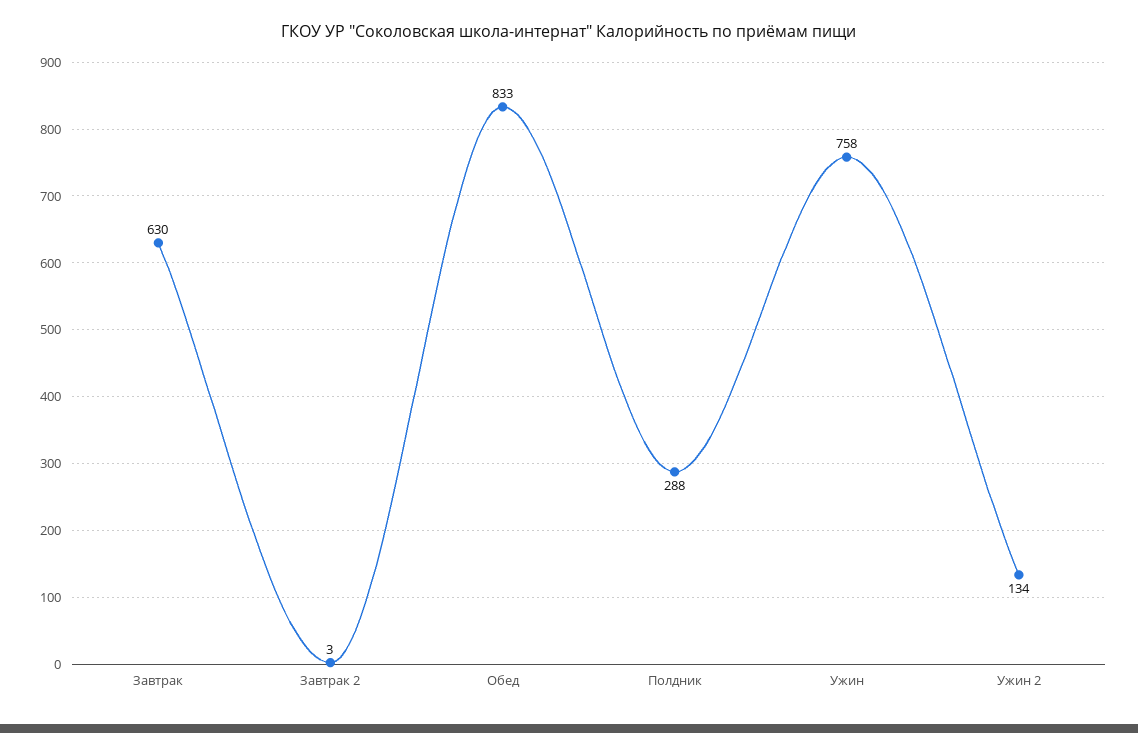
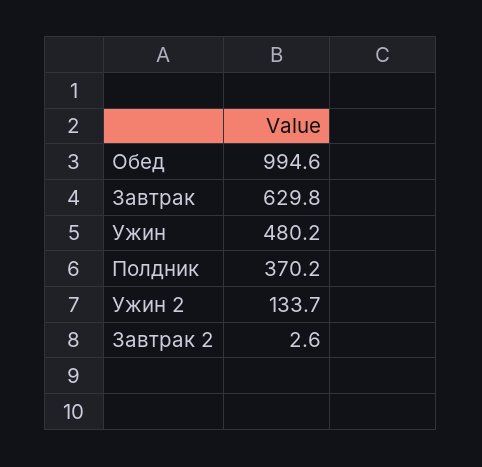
Обед: 833 -> 994.6
Полдник: 288 -> 370.2
Ужин: 758 -> 480.2

